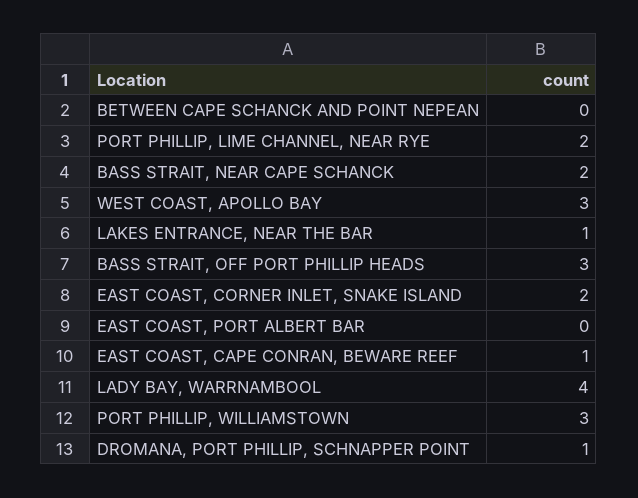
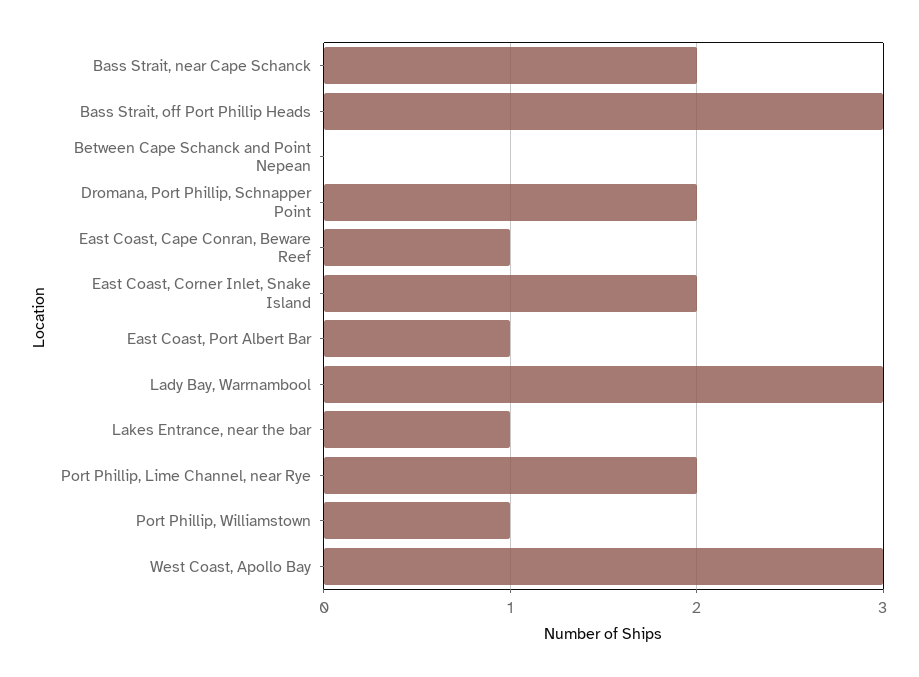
EAST COAST, PORT ALBERT BAR: 0 -> 1
LADY BAY, WARRNAMBOOL: 4 -> 3
PORT PHILLIP, WILLIAMSTOWN: 3 -> 1
DROMANA, PORT PHILLIP, SCHNAPPER POINT: 1 -> 2

